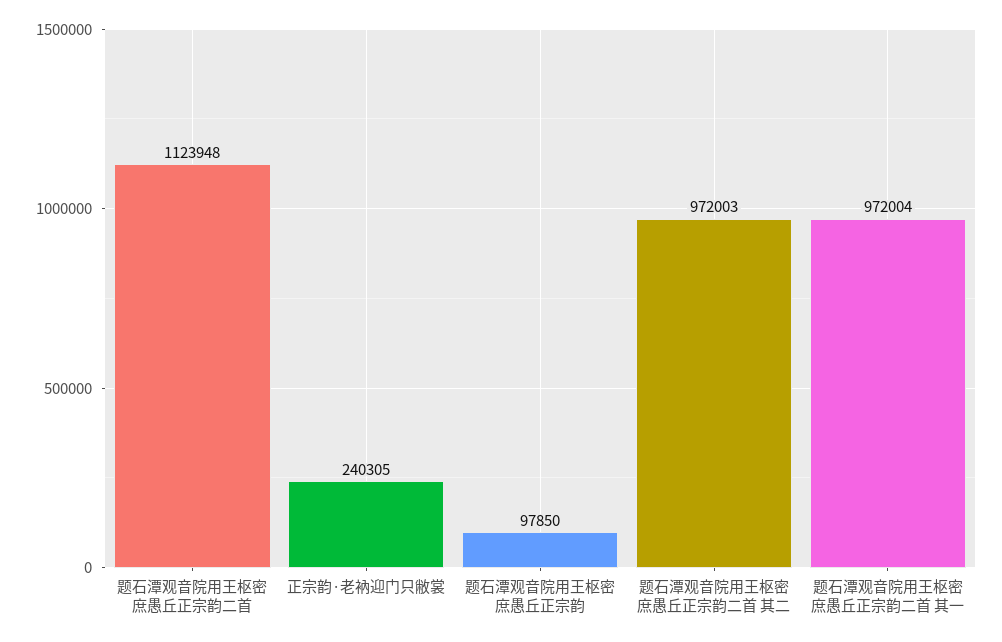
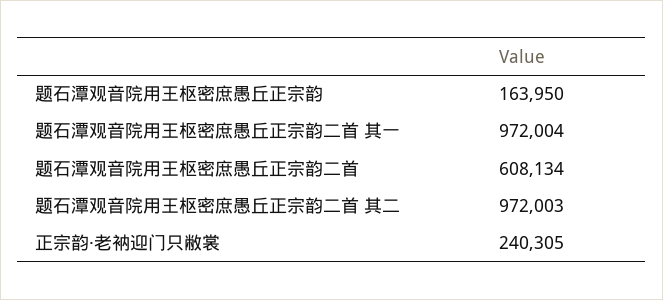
题石潭观音院用王枢密庶愚丘正宗韵二首: 1123948 -> 608134
题石潭观音院用王枢密庶愚丘正宗韵: 97850 -> 163950

